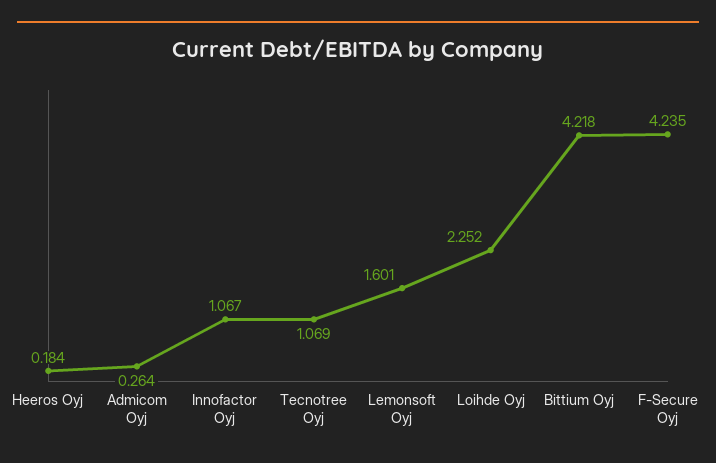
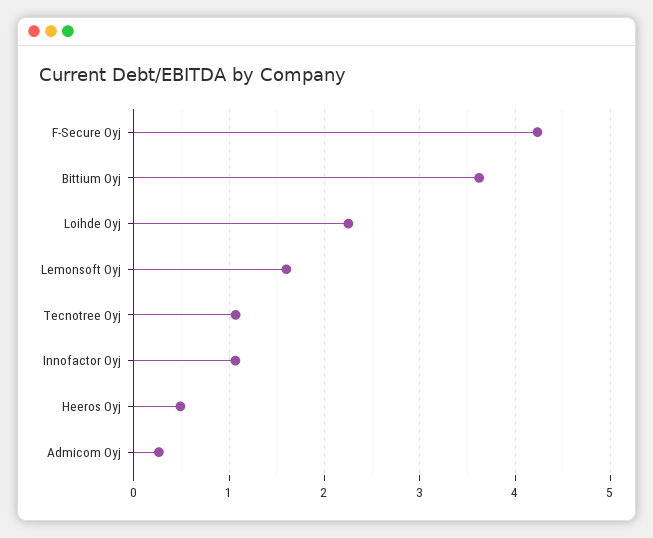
Heeros Oyj: 0.184 -> 0.5
Bittium Oyj: 4.218 -> 3.6

